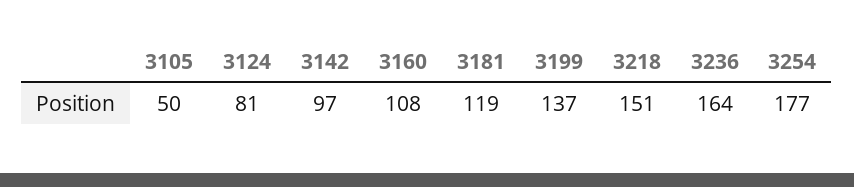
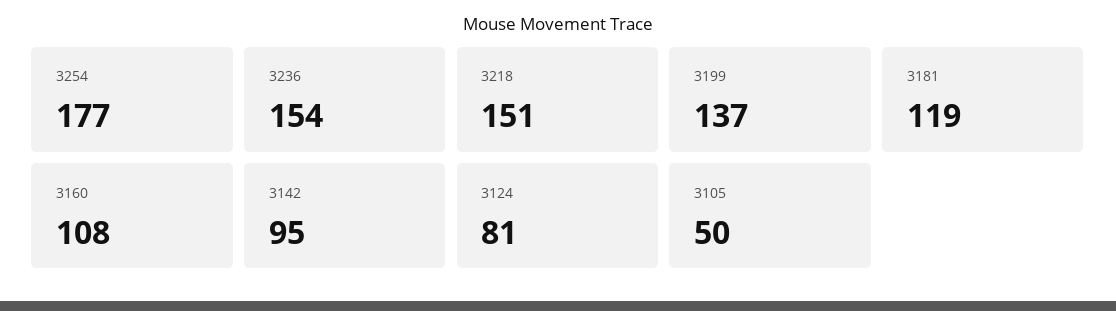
3142: 97 -> 95
3236: 164 -> 154

